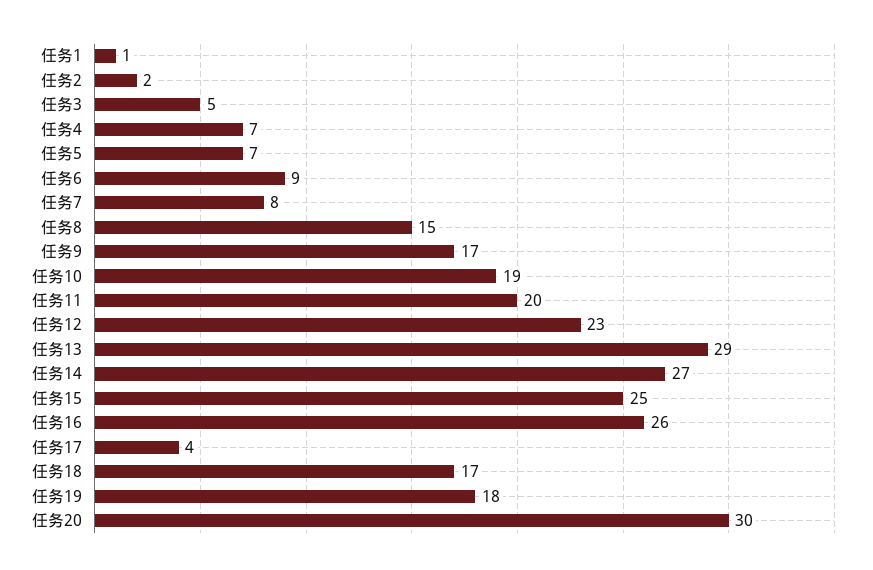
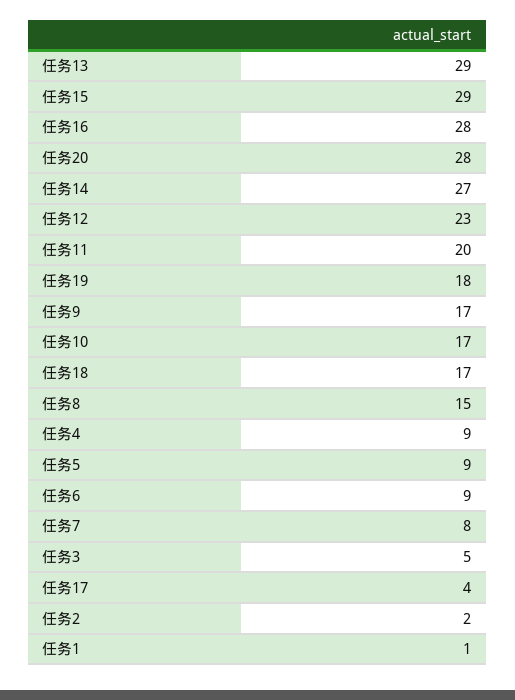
任务4: 7 -> 9
任务5: 7 -> 9
任务10: 19 -> 17
任务15: 25 -> 29
任务16: 26 -> 28
任务20: 30 -> 28

